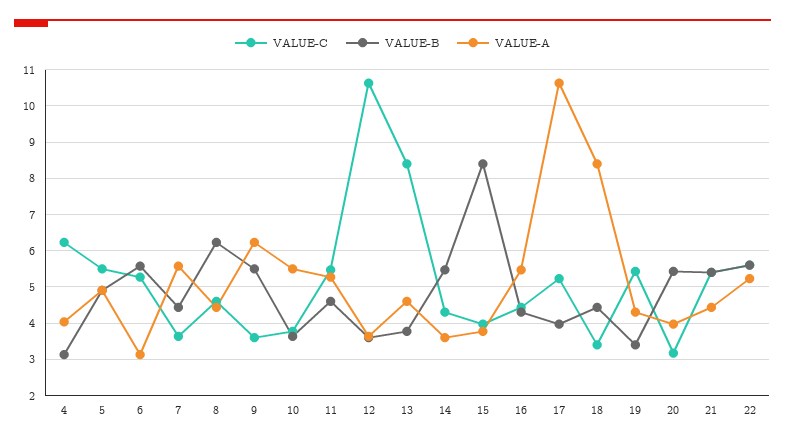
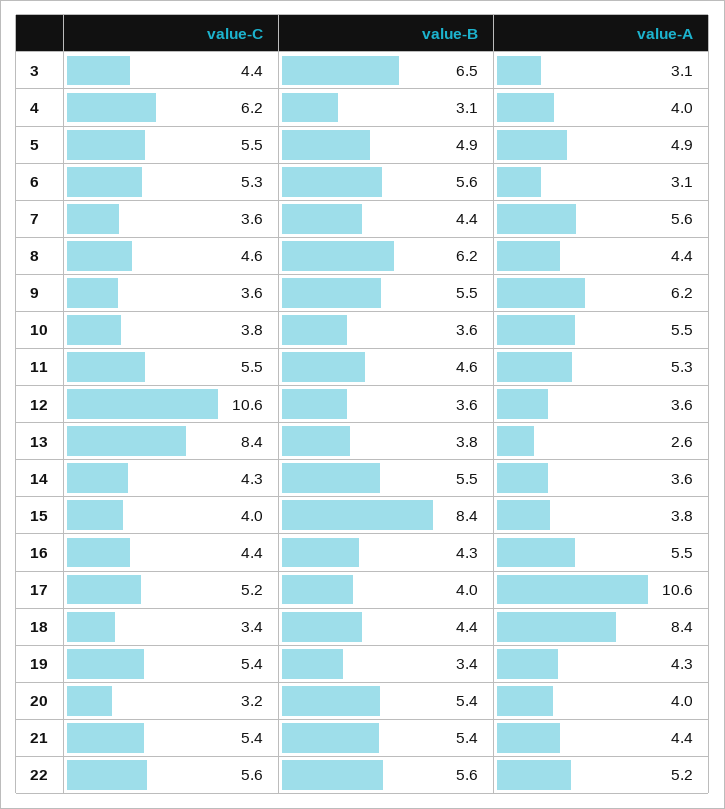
VALUE-A, 13: 4.6 -> 2.6
VALUE-C, 3: none -> 4.4
VALUE-B, 3: none -> 6.5
VALUE-A, 3: none -> 3.1

